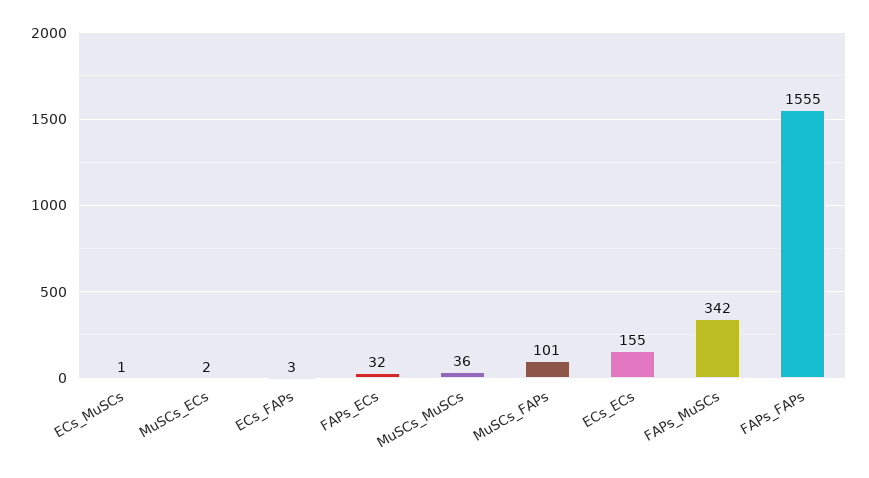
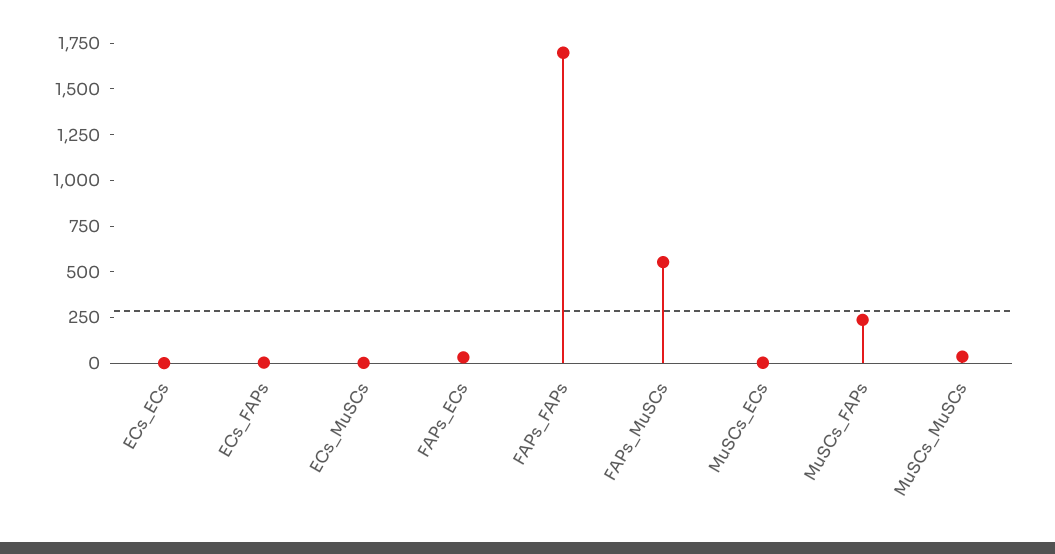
MuSCs_FAPs: 101 -> 250
ECs_ECs: 155 -> 0
FAPs_MuSCs: 342 -> 550
FAPs_FAPs: 1555 -> 1700

